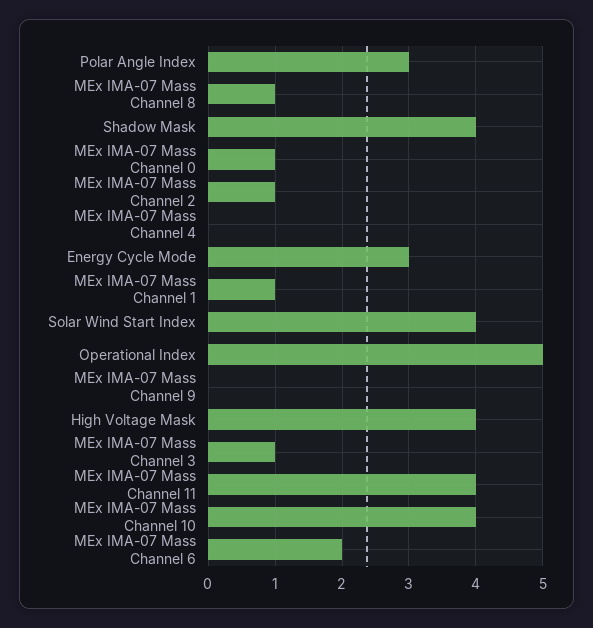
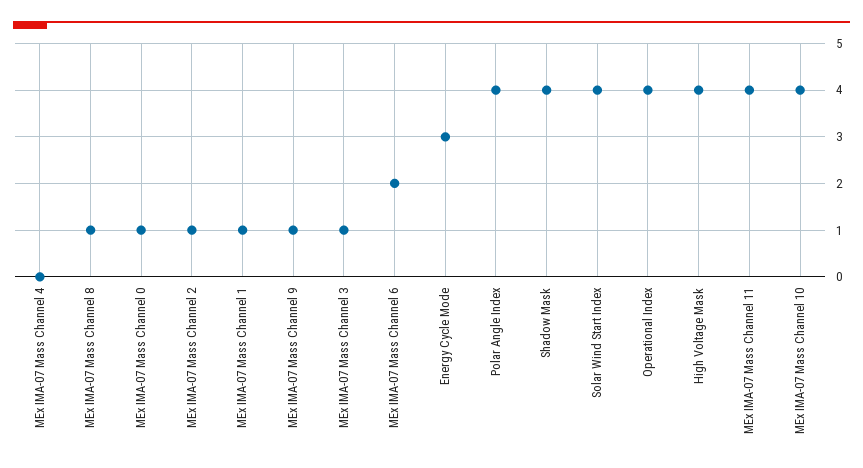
Polar Angle Index: 3 -> 4
Operational Index: 5 -> 4
MEx IMA-07 Mass Channel 9: 0 -> 1

